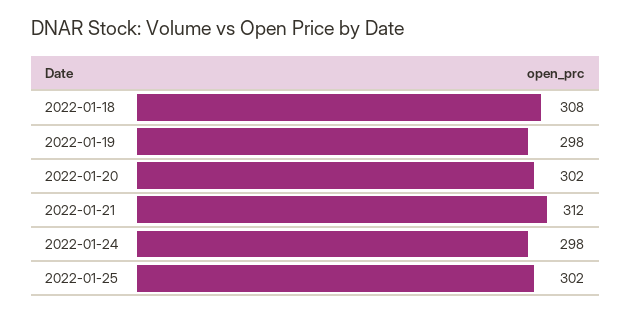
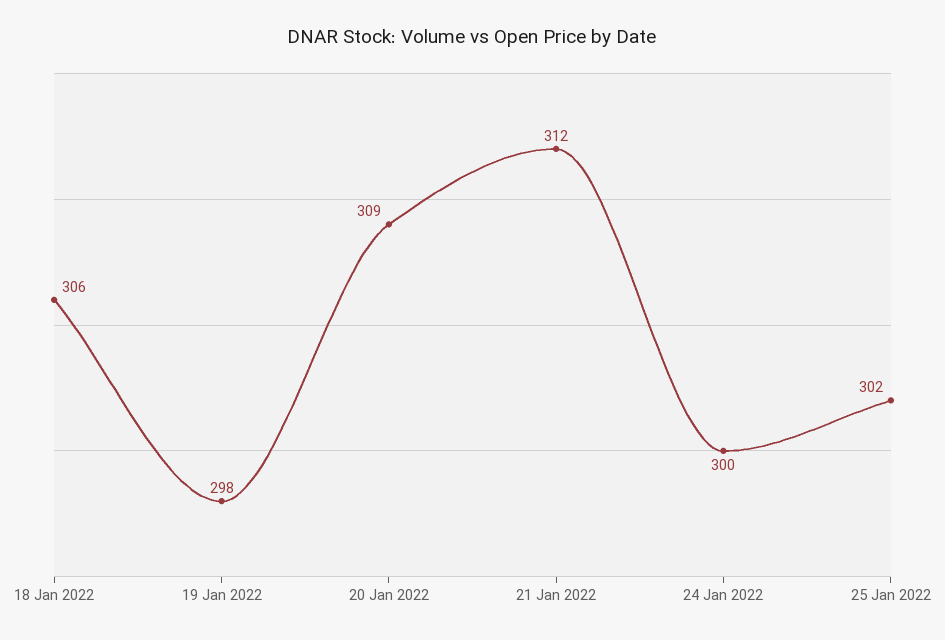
2022-01-18: 308 -> 306
2022-01-20: 302 -> 309
2022-01-24: 298 -> 300

